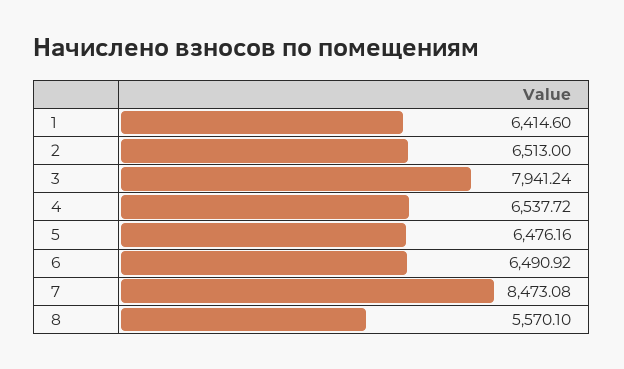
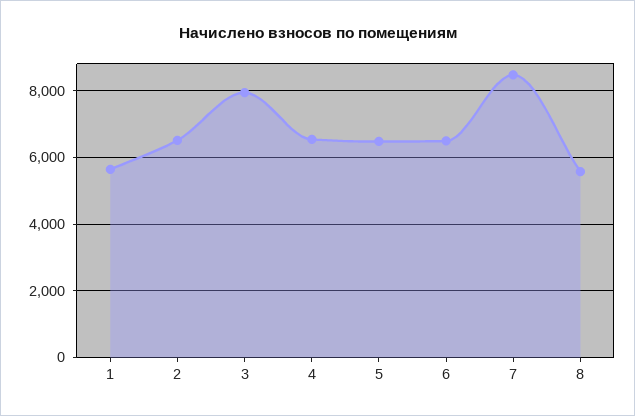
1: 6414.6 -> 5600

